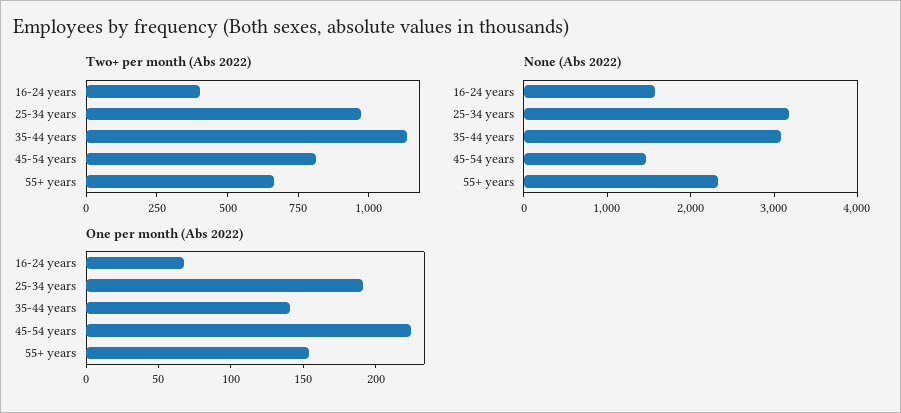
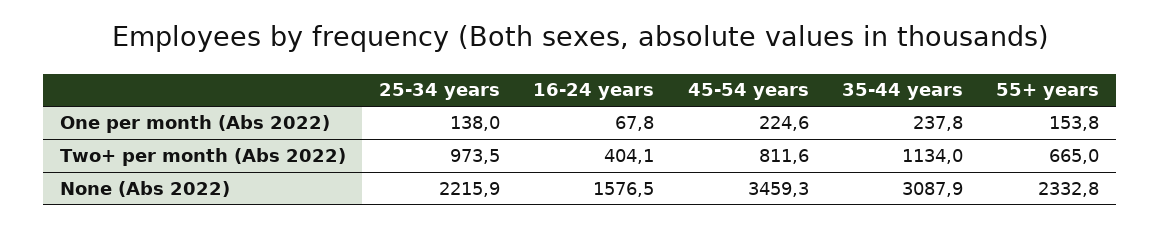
None (Abs 2022), 25-34 years: 3200 -> 2215.9
None (Abs 2022), 45-54 years: 1400 -> 3459.3
One per month (Abs 2022), 25-34 years: 190 -> 138
One per month (Abs 2022), 35-44 years: 140 -> 237.8

